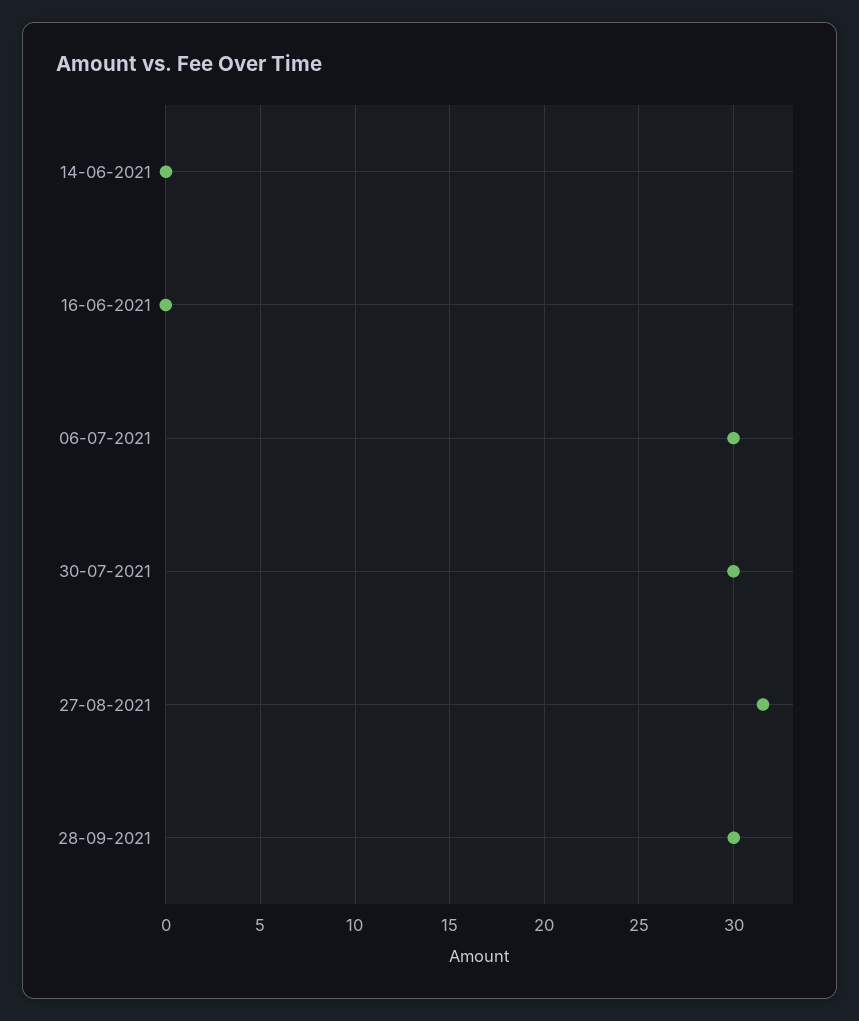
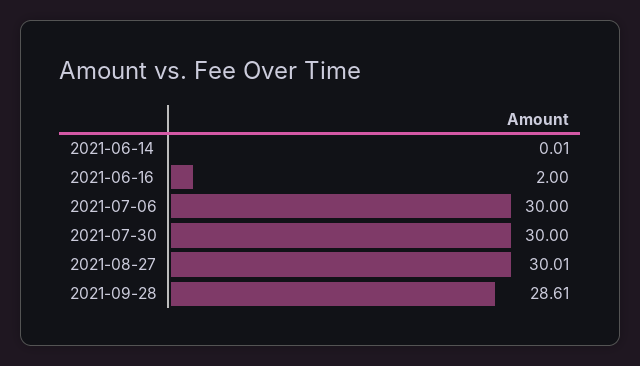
16-06-2021: 0 -> 2
27-08-2021: 31.5 -> 30.01
28-09-2021: 30 -> 28.61

